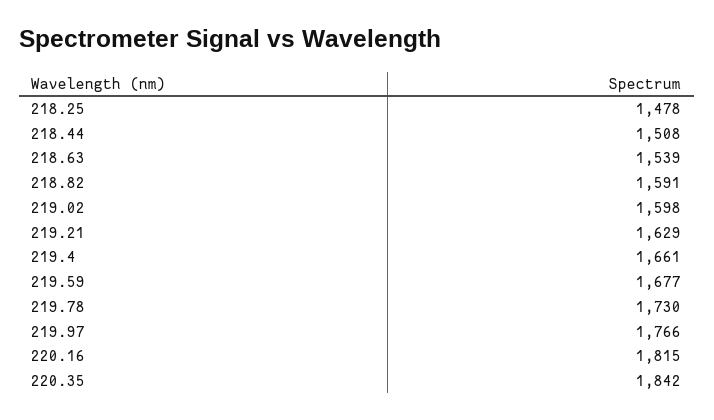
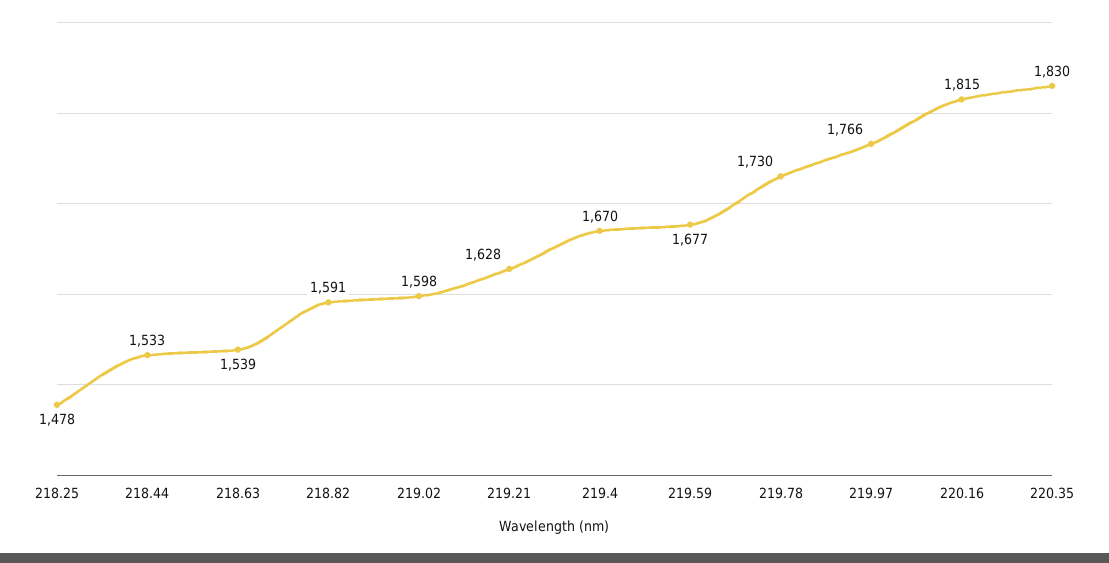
218.44: 1508 -> 1533
219.21: 1629 -> 1628
219.4: 1661 -> 1670
220.35: 1842 -> 1830

